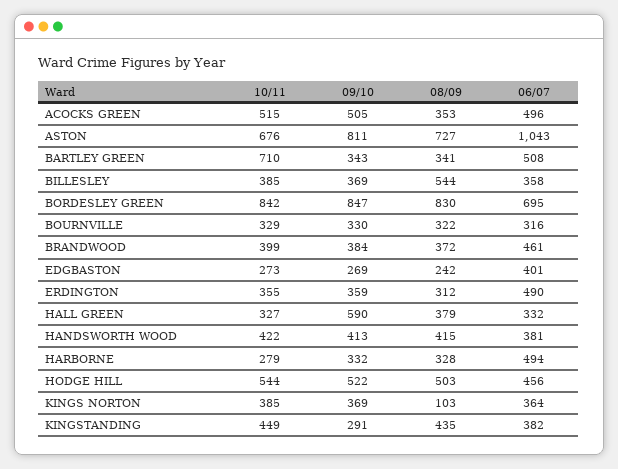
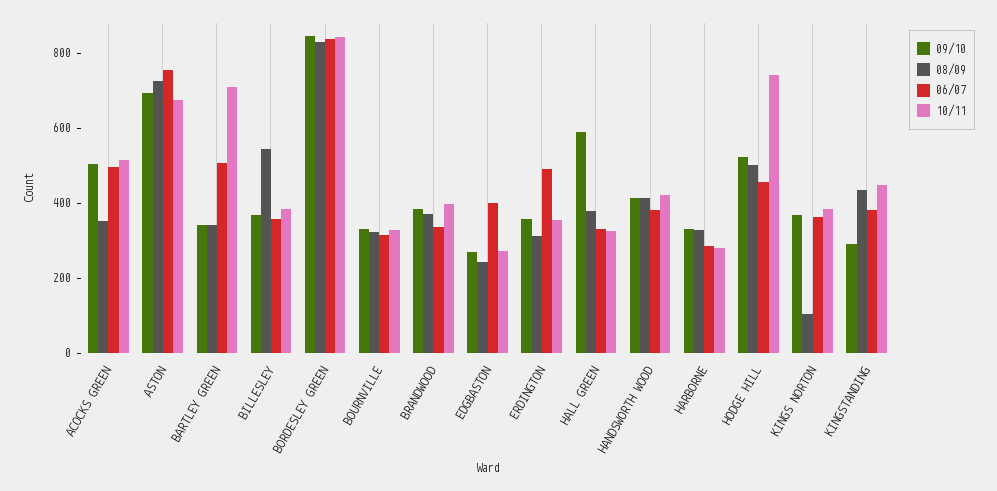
09/10, ASTON: 811 -> 700
06/07, ASTON: 1043 -> 750
06/07, BORDESLEY GREEN: 695 -> 850
06/07, BRANDWOOD: 461 -> 350
06/07, HARBORNE: 494 -> 300
10/11, HODGE HILL: 544 -> 750

